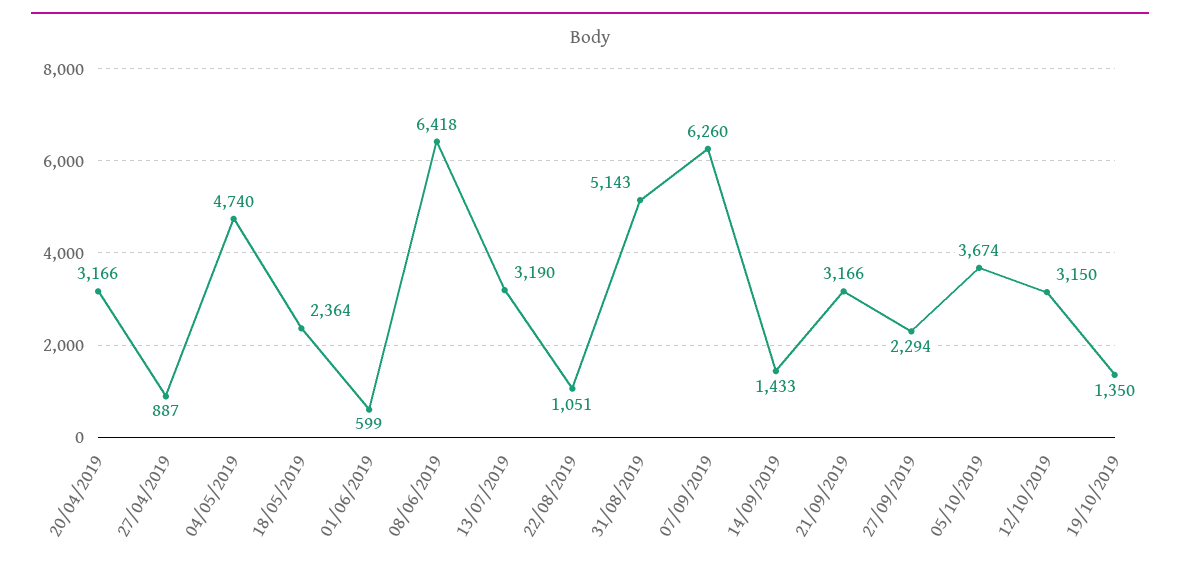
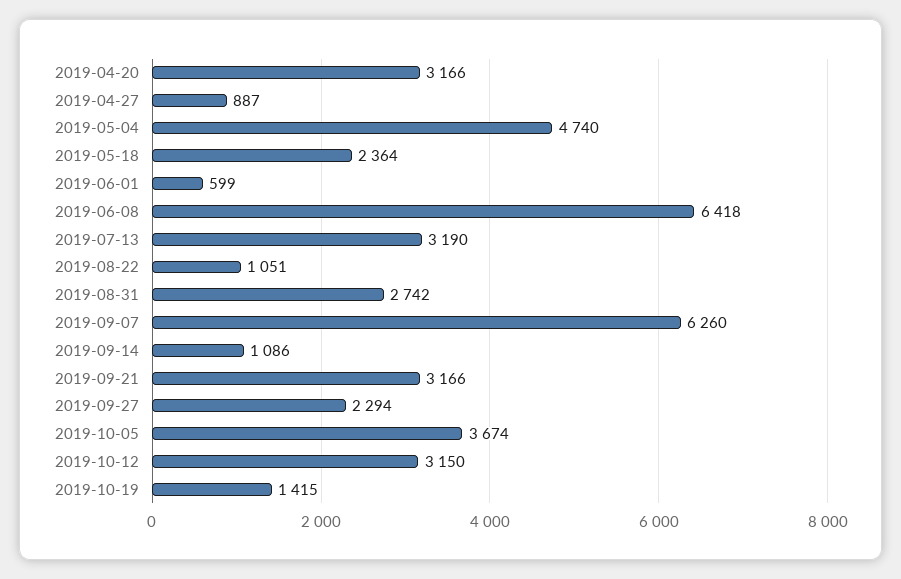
31/08/2019: 5143 -> 2742
14/09/2019: 1433 -> 1086
19/10/2019: 1350 -> 1415

